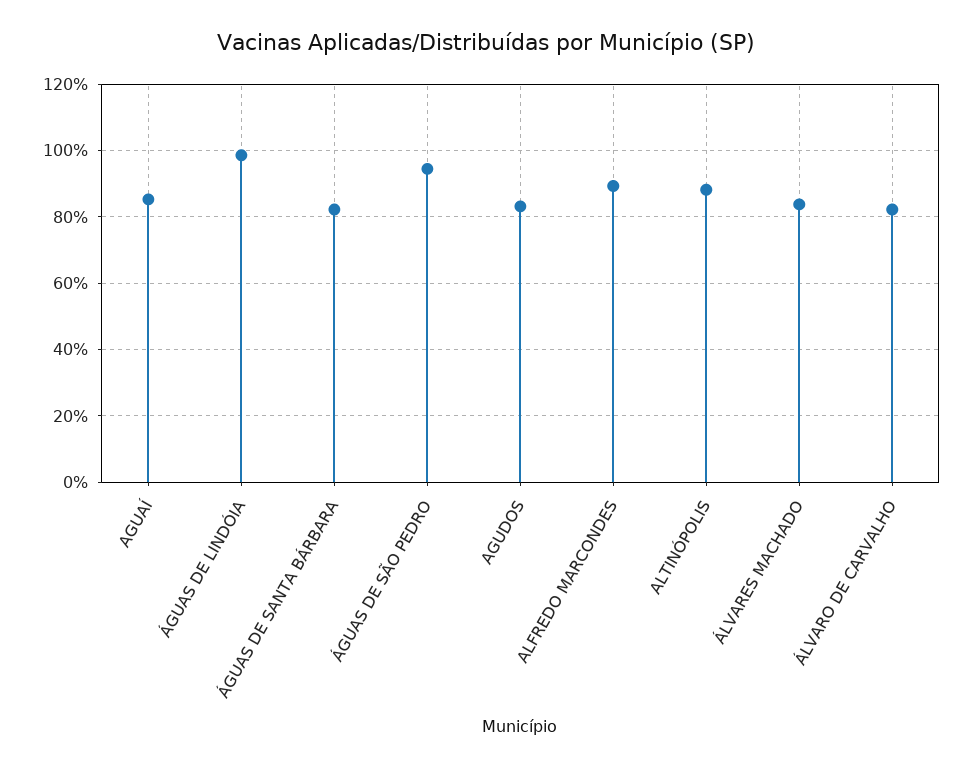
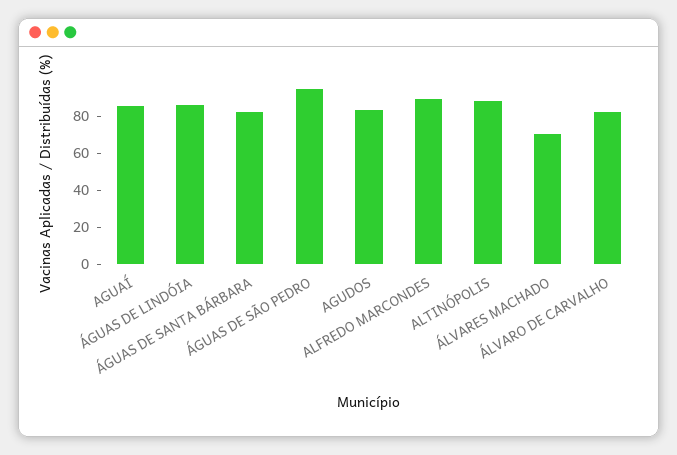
ÁGUAS DE LINDÓIA: 98 -> 85
ÁLVARES MACHADO: 84 -> 70

